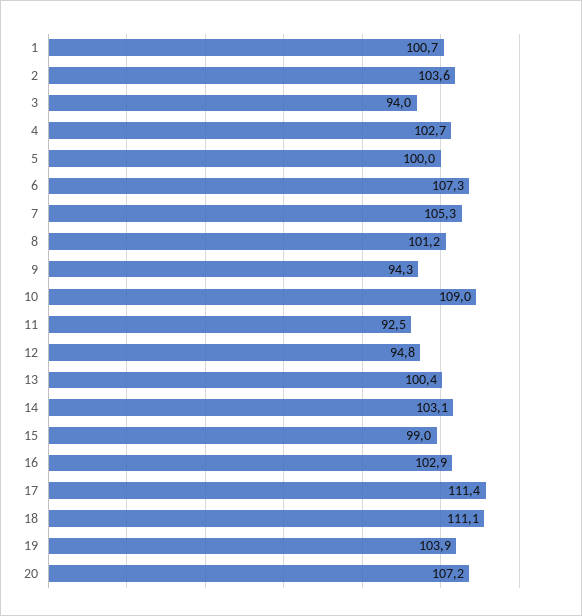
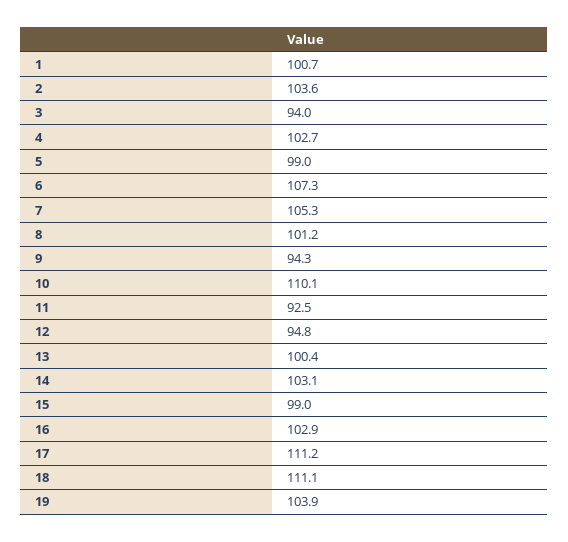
5: 100 -> 99
10: 109 -> 110.1
17: 111.4 -> 111.2
20: 107.2 -> none

